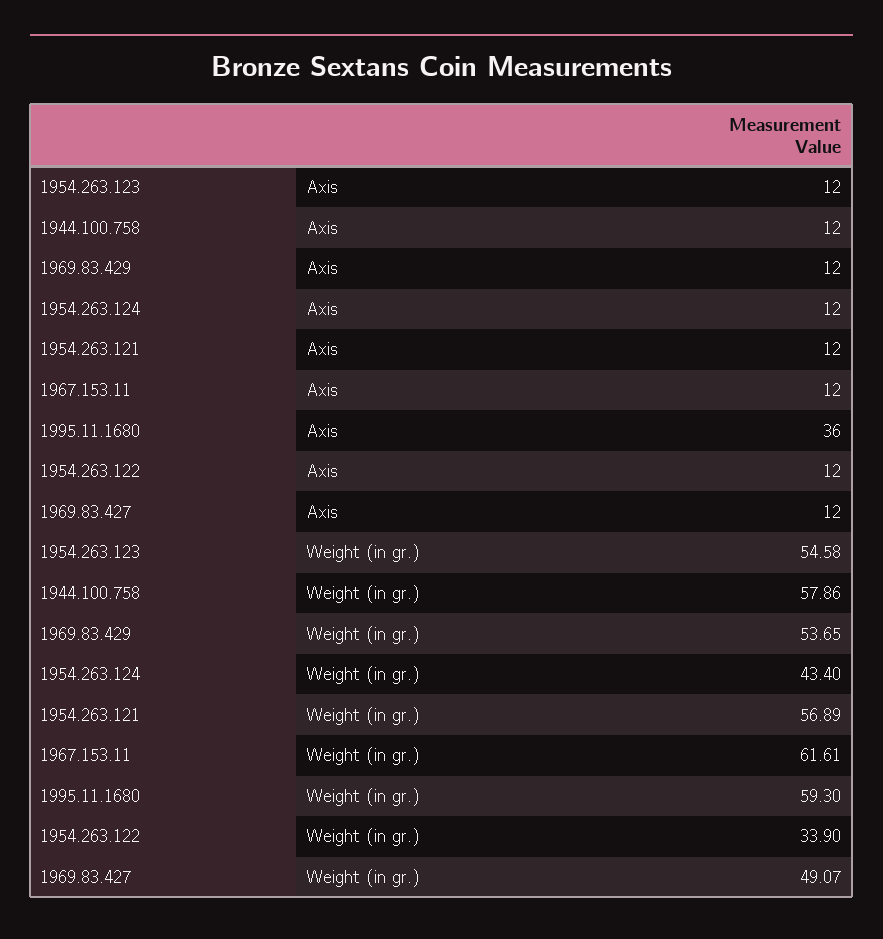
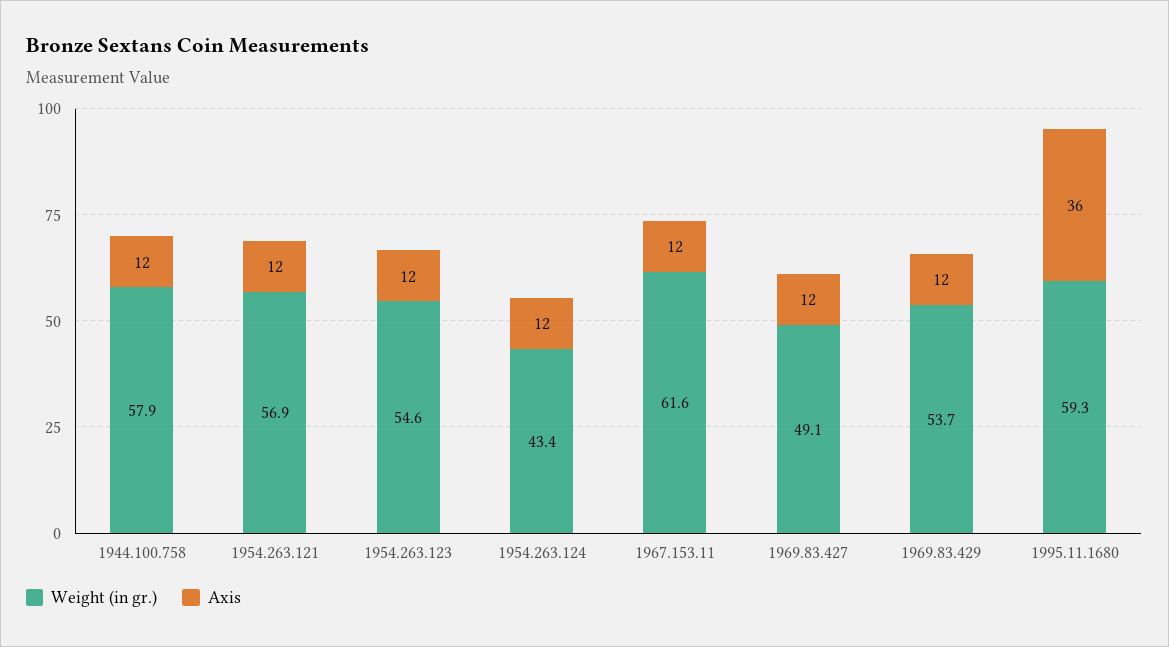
Axis, 1954.263.122: 12 -> none
Weight (in gr.), 1954.263.122: 33.9 -> none

